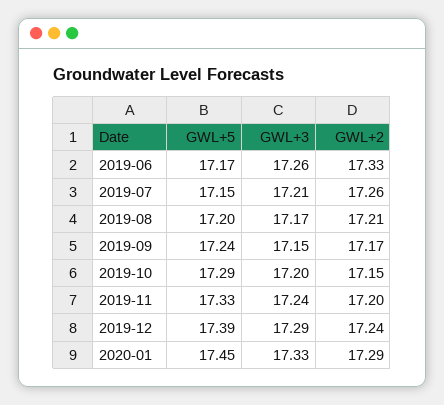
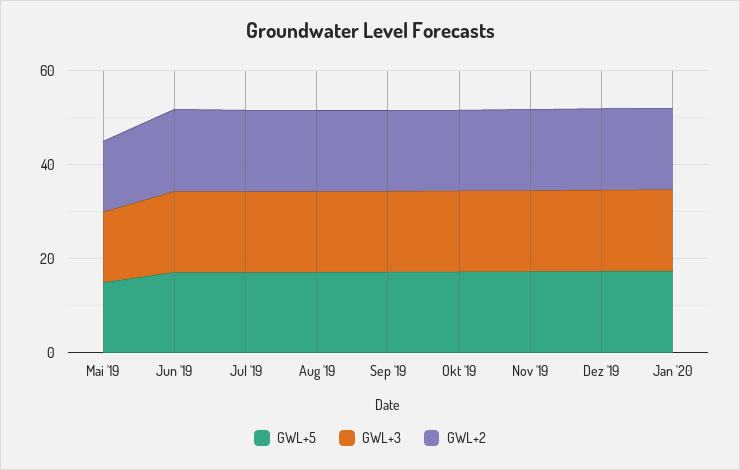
GWL+5, Mai '19: none -> 15
GWL+3, Mai '19: none -> 15
GWL+2, Mai '19: none -> 15

